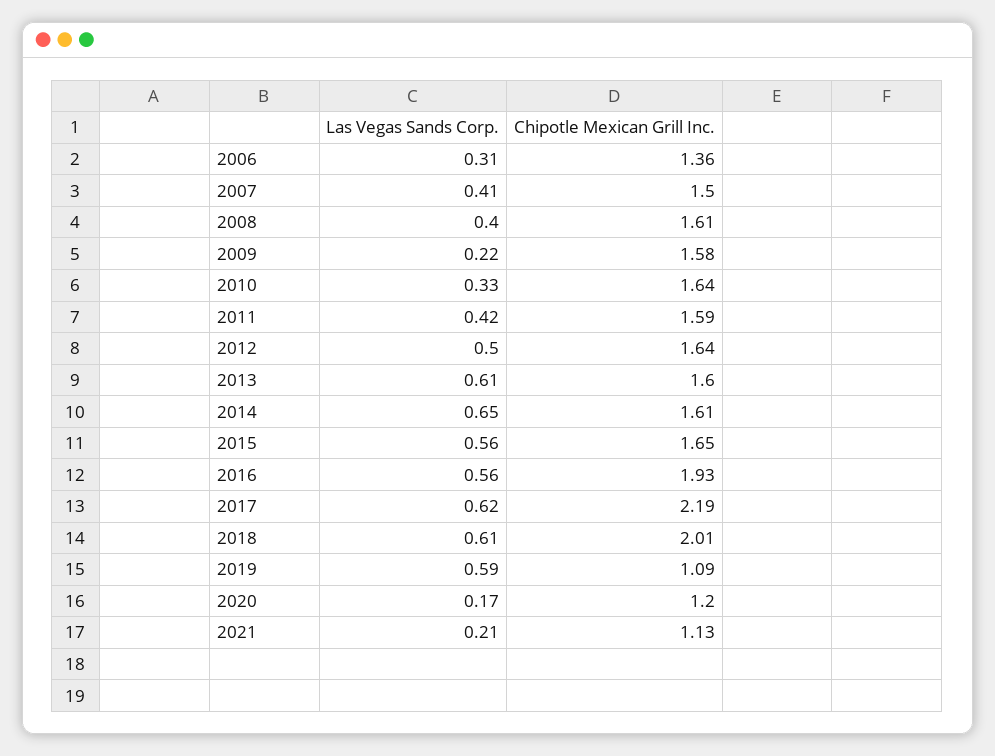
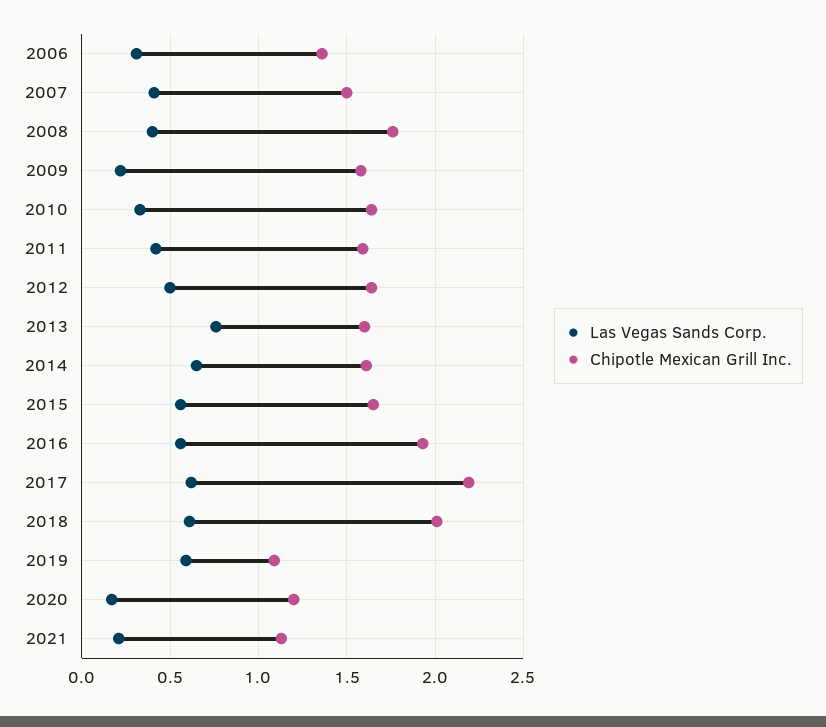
Chipotle Mexican Grill Inc., 2008: 1.61 -> 1.75
Las Vegas Sands Corp., 2013: 0.61 -> 0.75

